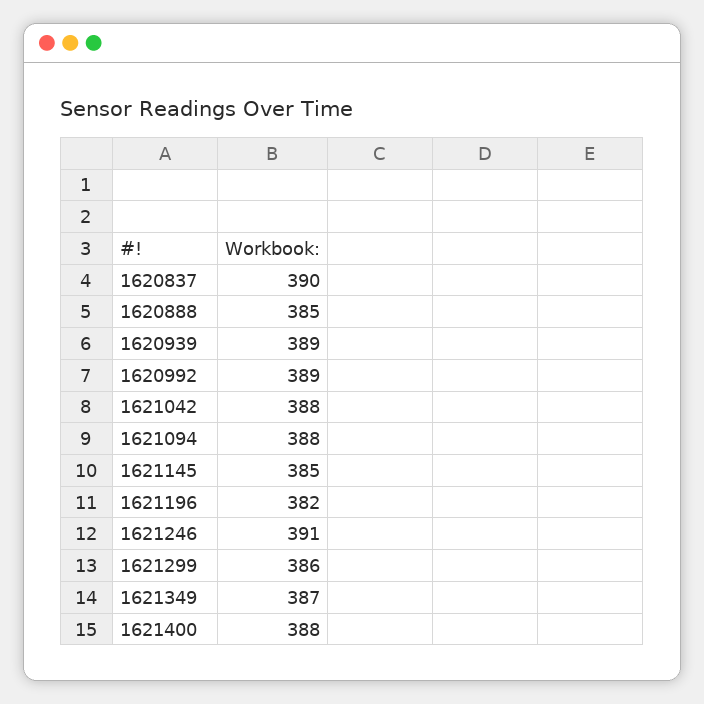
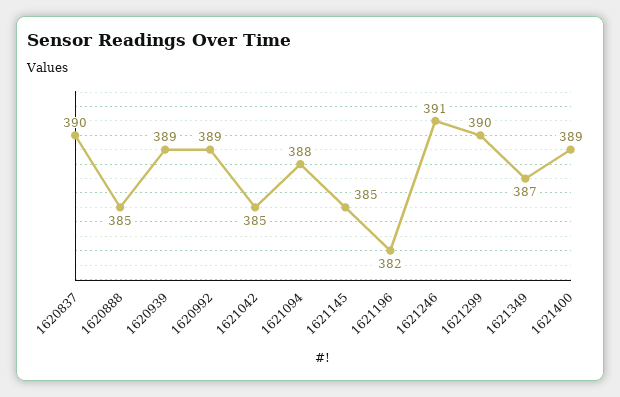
1621042: 388 -> 385
1621299: 386 -> 390
1621400: 388 -> 389

